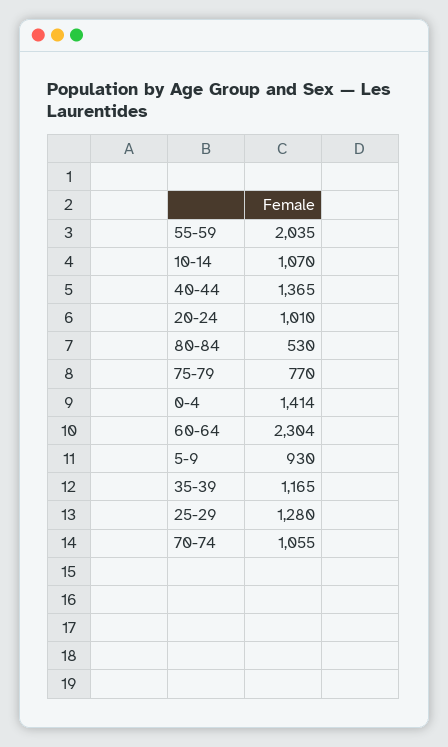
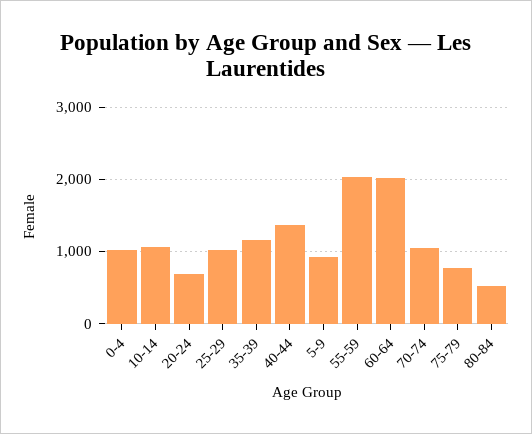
20-24: 1010 -> 700
0-4: 1414 -> 1000
60-64: 2304 -> 2000
25-29: 1280 -> 1000

